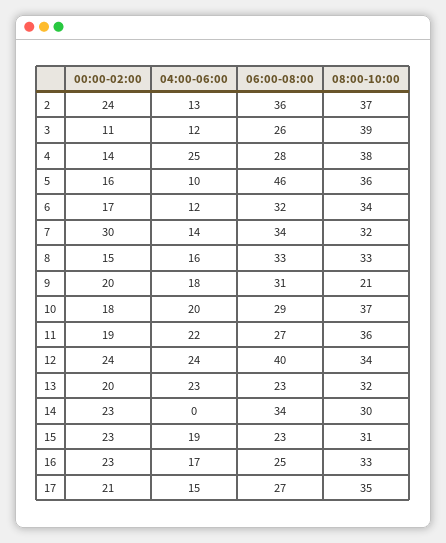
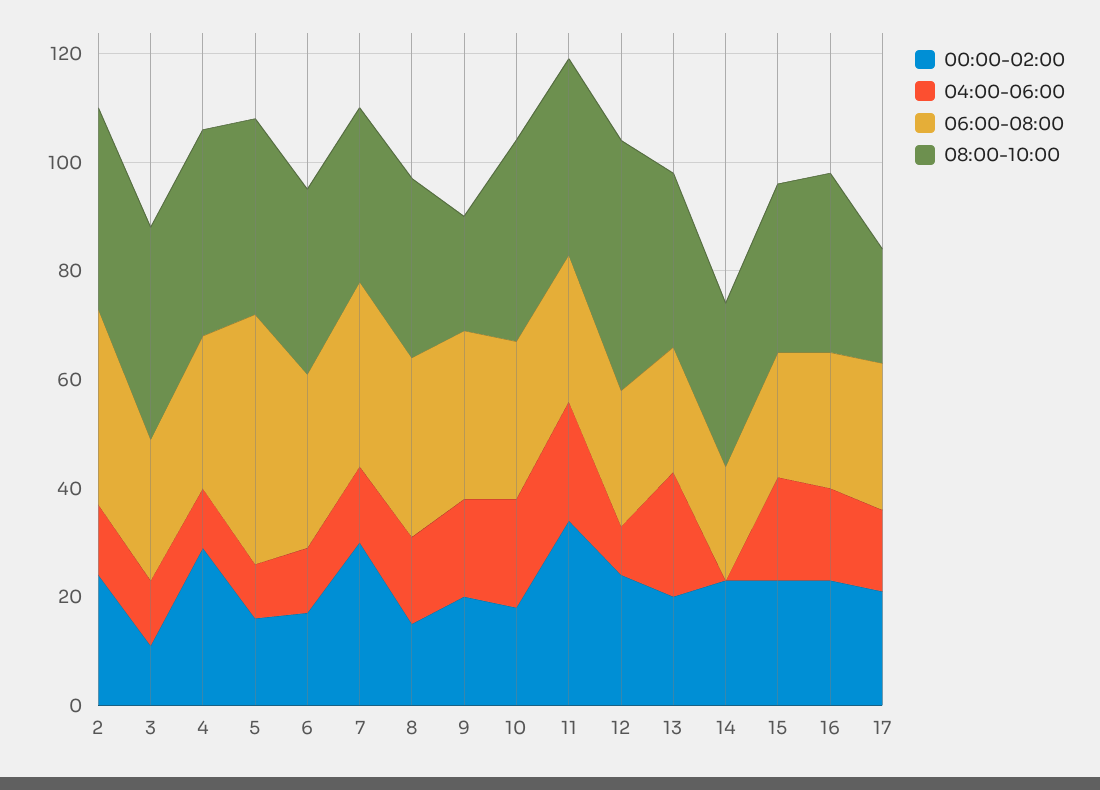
00:00-02:00, 4: 14 -> 30
04:00-06:00, 4: 25 -> 10
00:00-02:00, 11: 19 -> 35
04:00-06:00, 12: 24 -> 10
06:00-08:00, 12: 40 -> 25
08:00-10:00, 12: 34 -> 45
06:00-08:00, 14: 34 -> 20
08:00-10:00, 17: 35 -> 20

